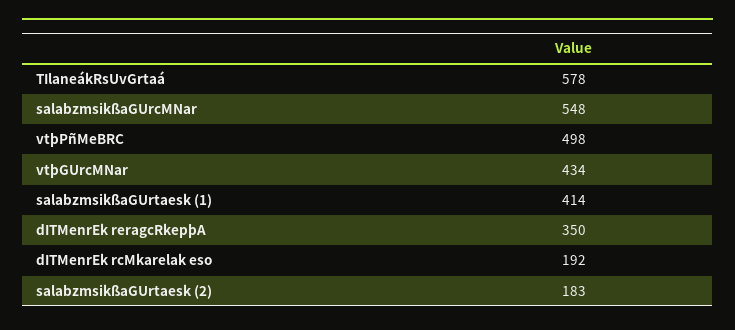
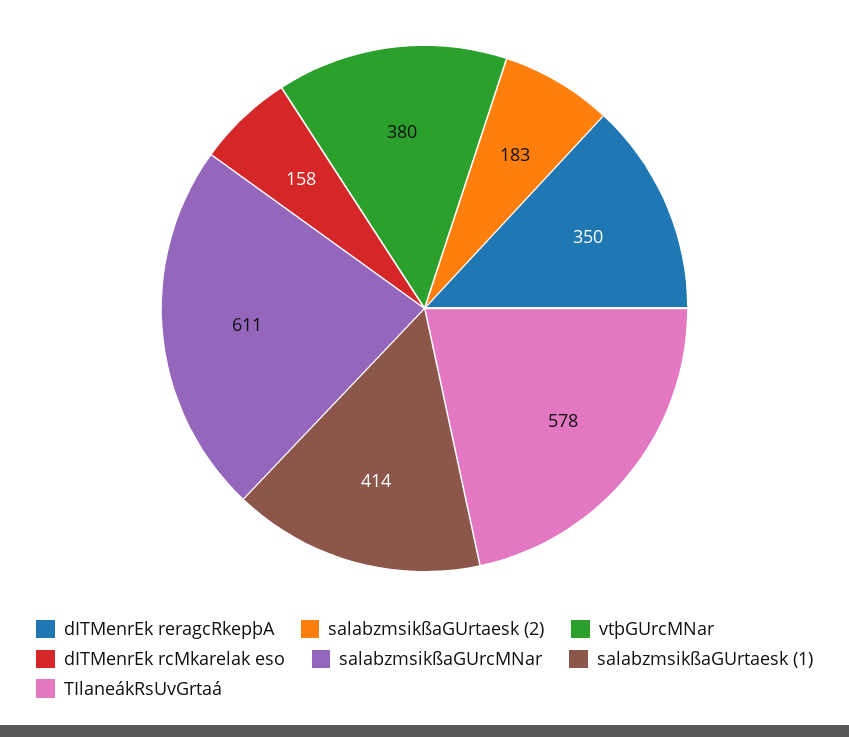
salabzmsikßaGUrcMNar: 548 -> 611
vtþPñMeBRC: 498 -> none
vtþGUrcMNar: 434 -> 380
dITMenrEk rcMkarelak eso: 192 -> 158

